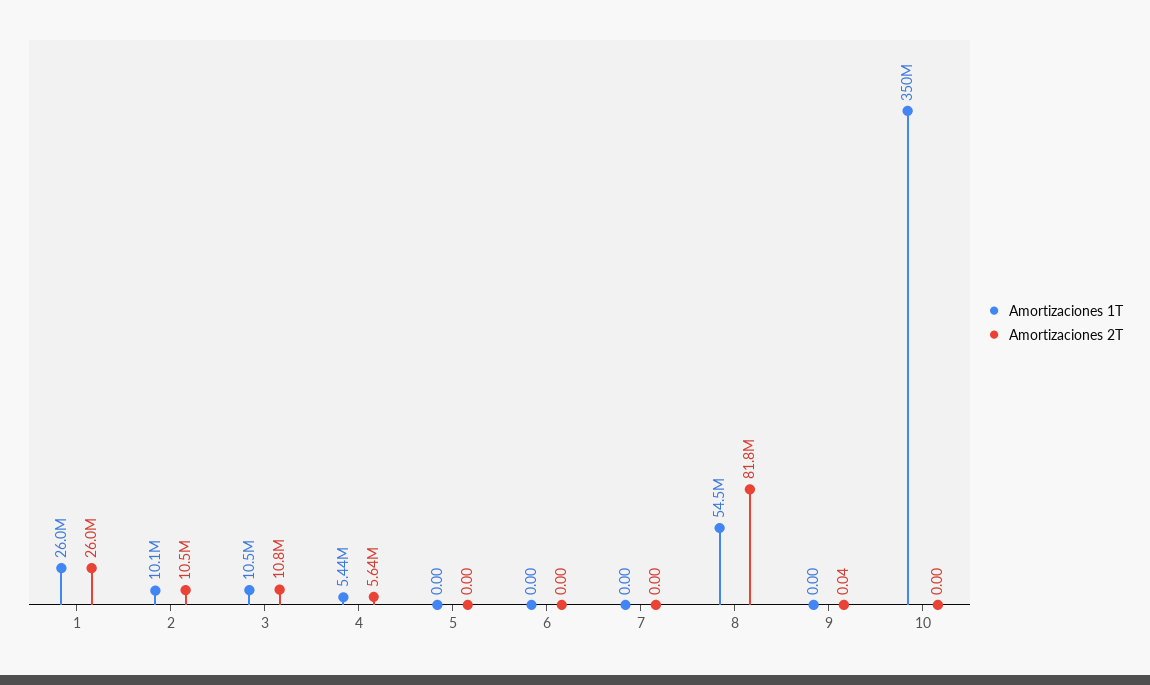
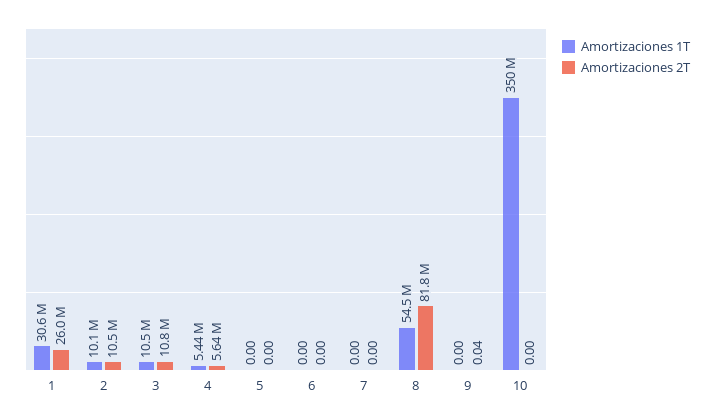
Amortizaciones 1T, 1: 26000000 -> 30600000

